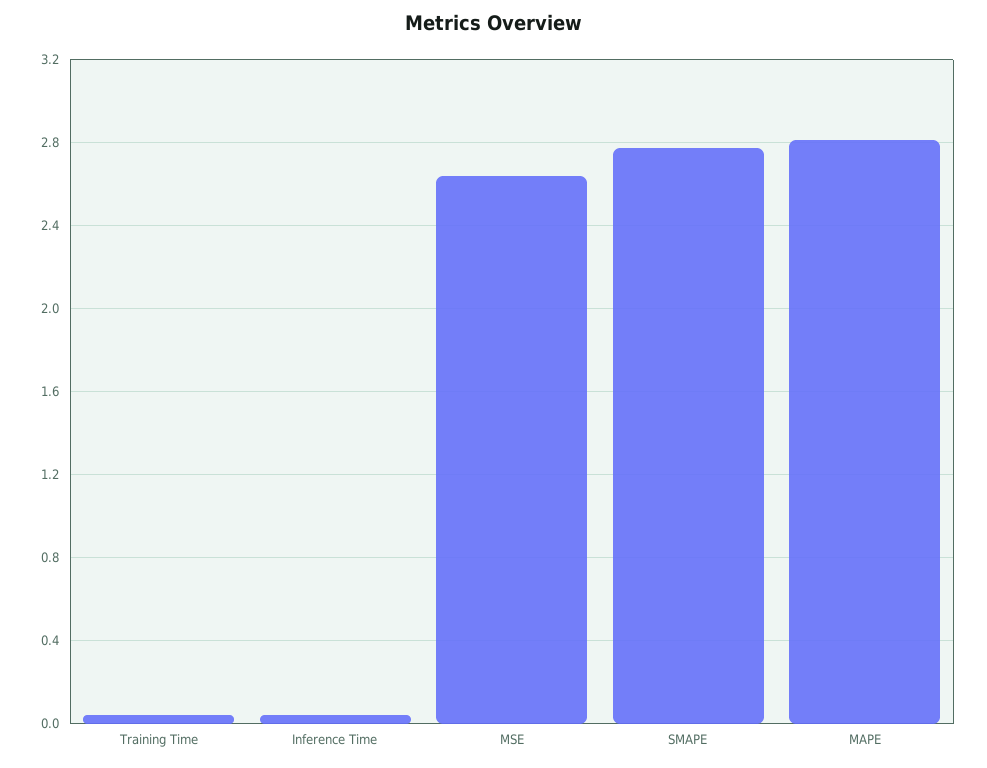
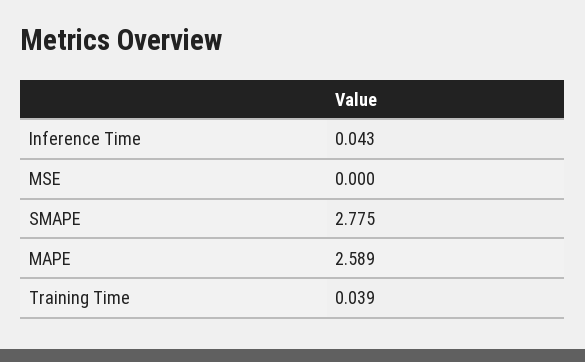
MSE: 2.65 -> 0
MAPE: 2.8 -> 2.589

